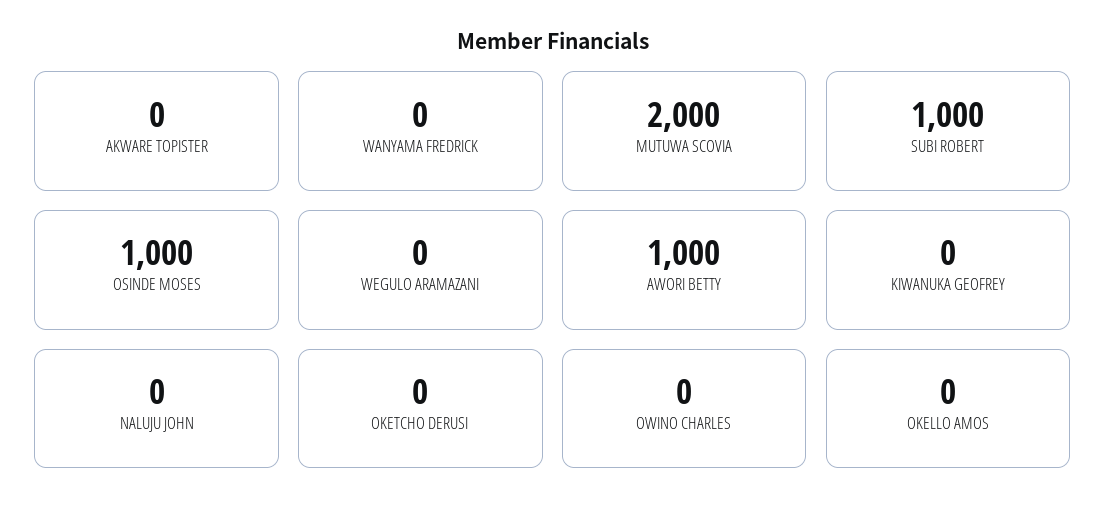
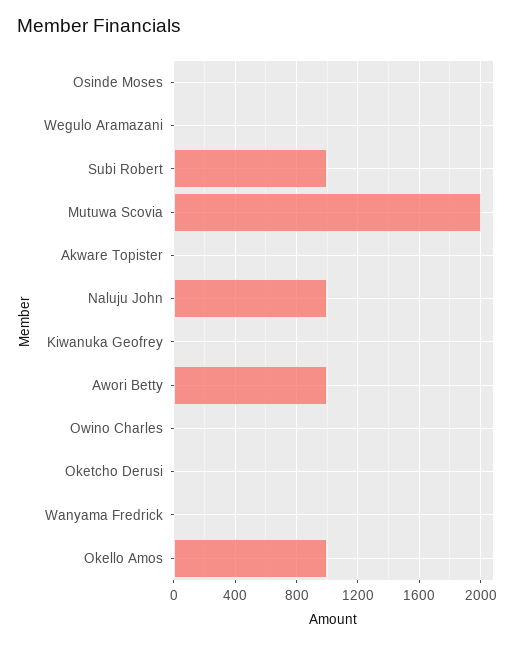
OSINDE MOSES: 1000 -> 0
NALUJU JOHN: 0 -> 1000
OKELLO AMOS: 0 -> 1000

